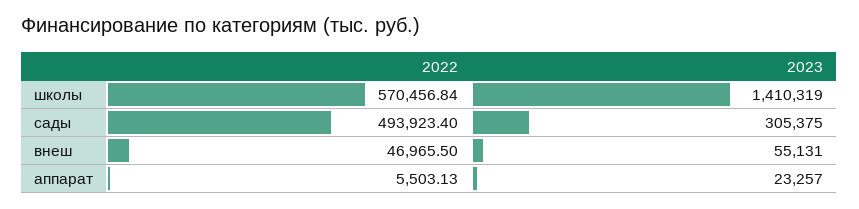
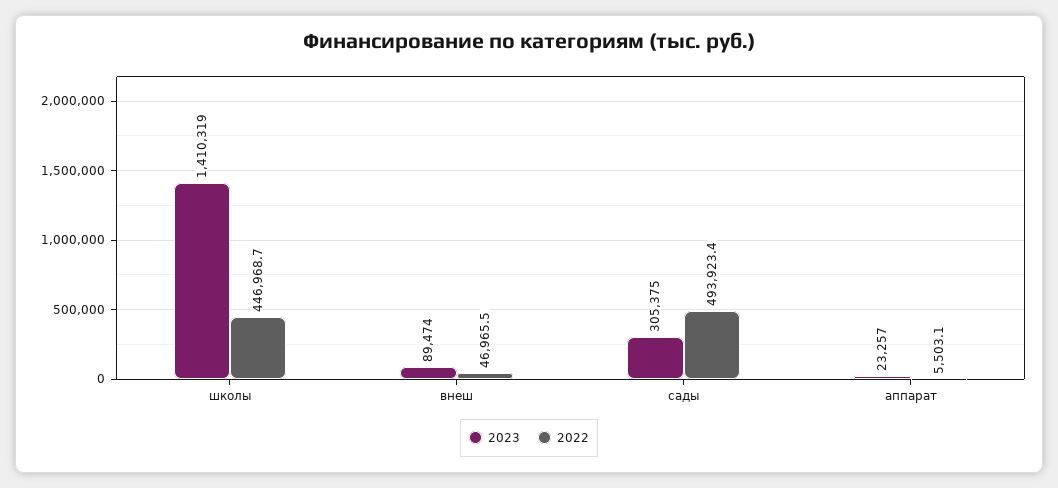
2022, школы: 570456.84 -> 446968.7
2023, внеш: 55131 -> 89474

